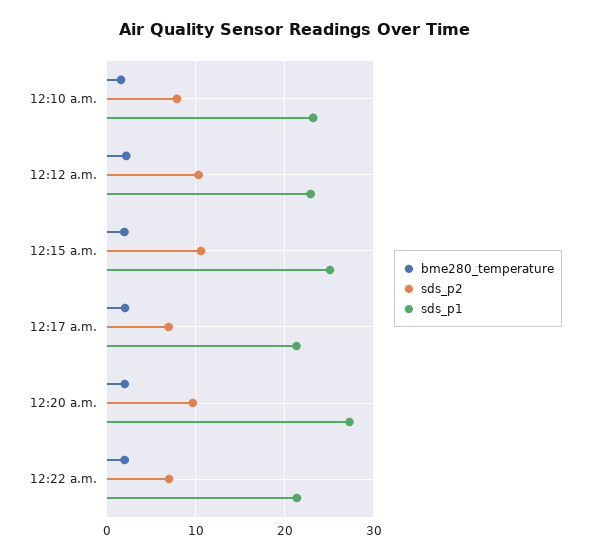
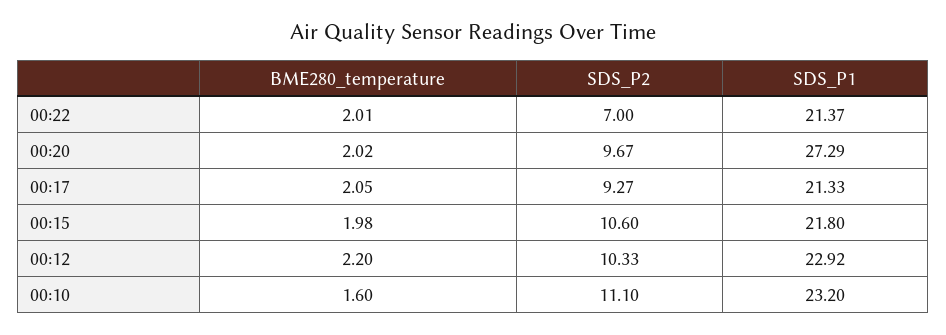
sds_p2, 12:10 a.m.: 8 -> 11.1
sds_p1, 12:15 a.m.: 25 -> 21.8
sds_p2, 12:17 a.m.: 7 -> 9.27

